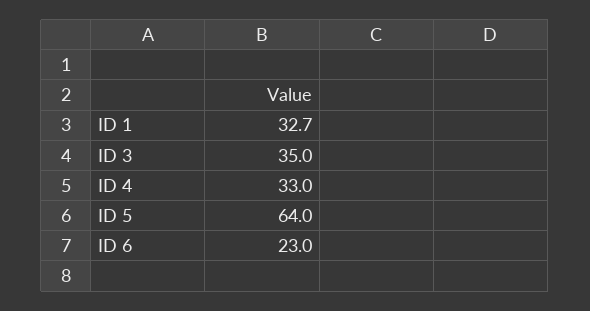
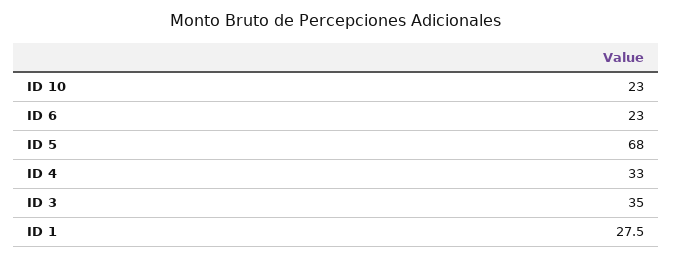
ID 1: 32.7 -> 27.5
ID 5: 64 -> 68
ID 10: none -> 23

